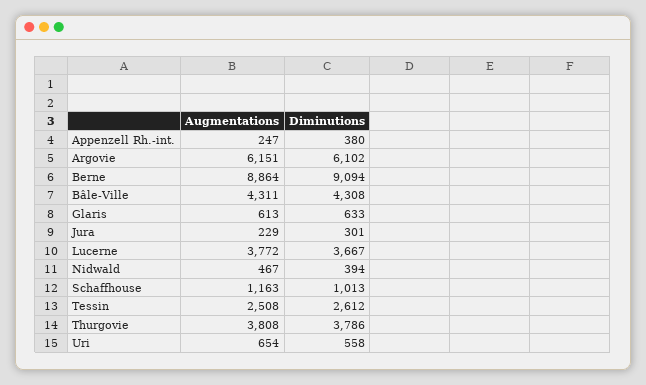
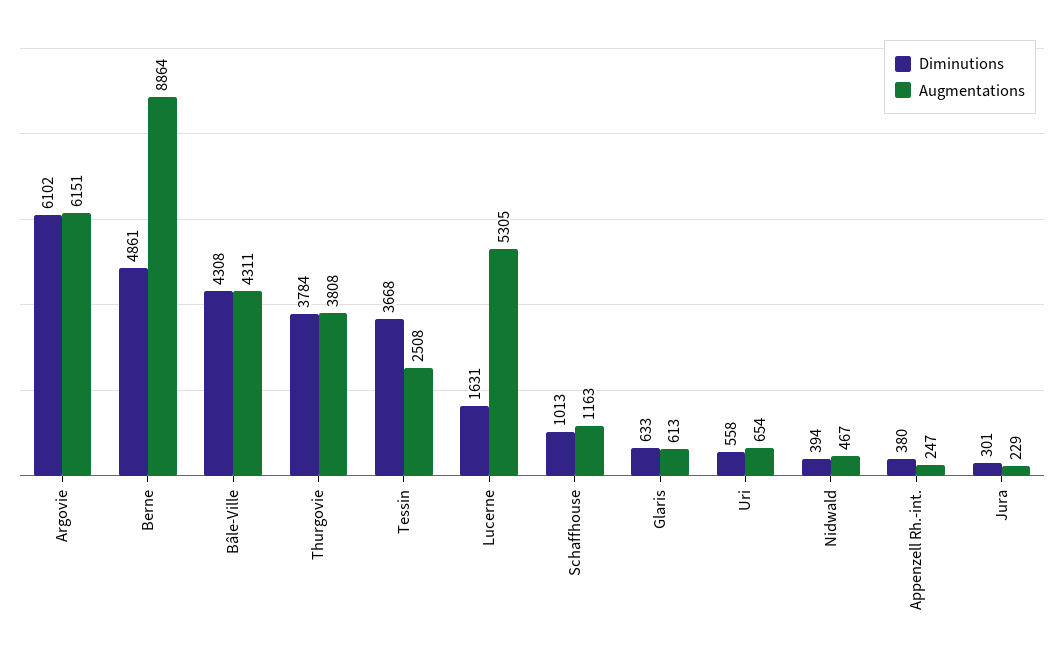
Diminutions, Berne: 9094 -> 4861
Augmentations, Lucerne: 3772 -> 5305
Diminutions, Lucerne: 3667 -> 1631
Diminutions, Tessin: 2612 -> 3668
Diminutions, Thurgovie: 3786 -> 3784

